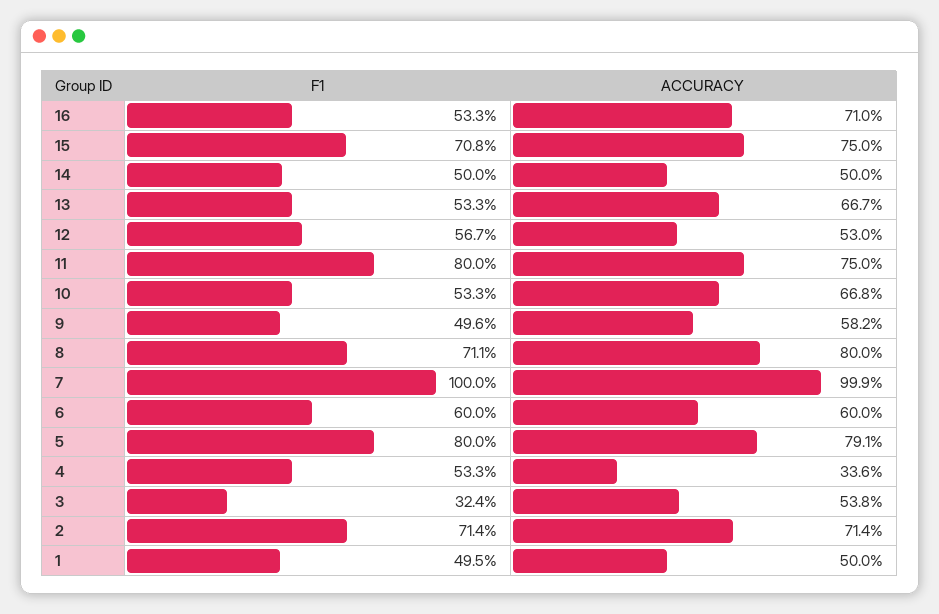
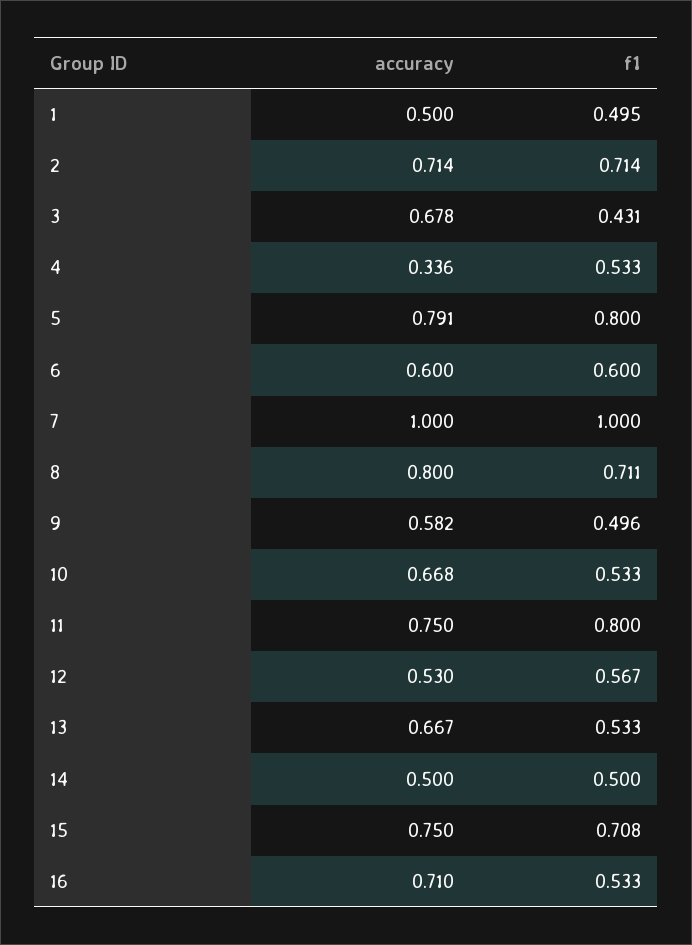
ACCURACY, 7: 0.999 -> 1
F1, 3: 0.324 -> 0.431
ACCURACY, 3: 0.538 -> 0.678

